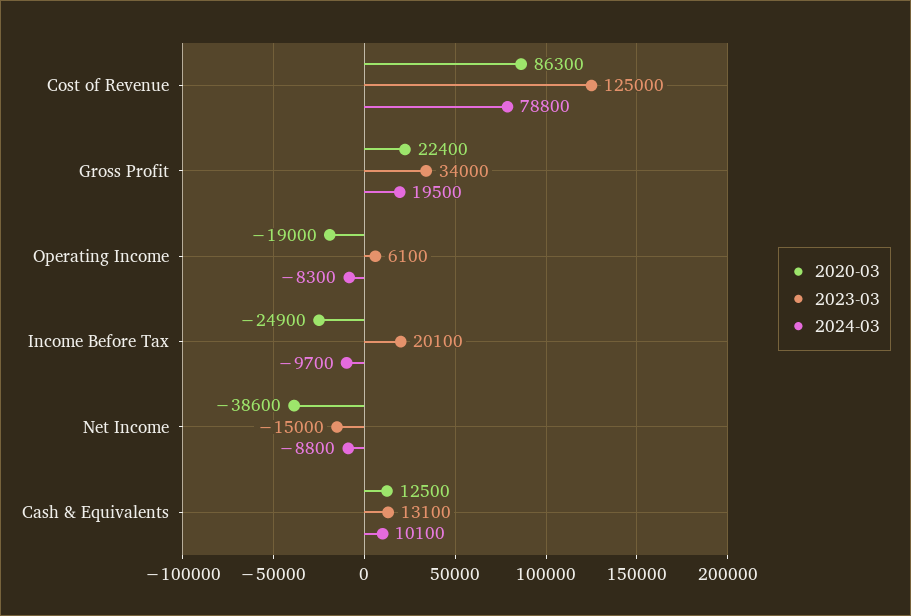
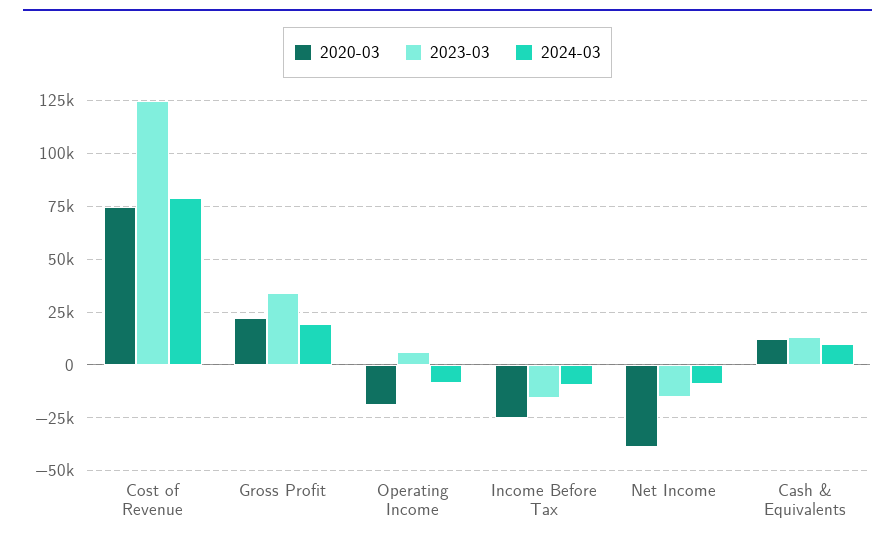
2020-03, Cost of Revenue: 86300 -> 75000
2023-03, Income Before Tax: 20100 -> -15000

